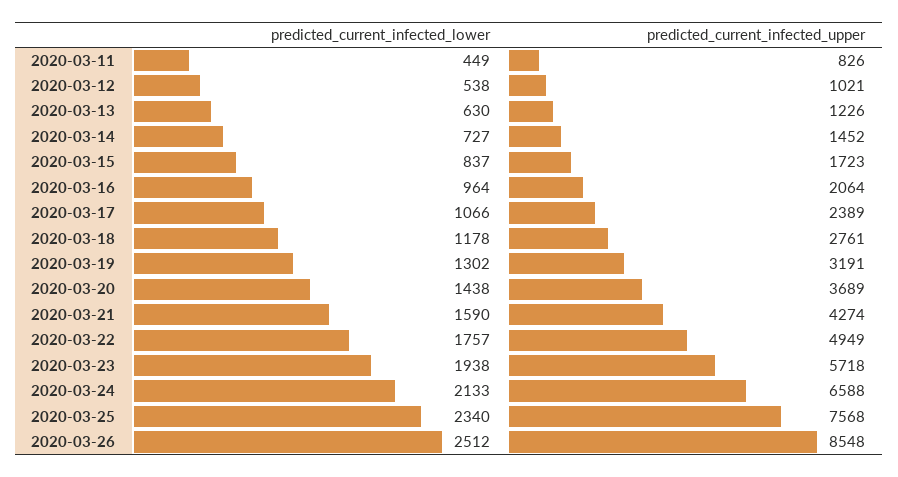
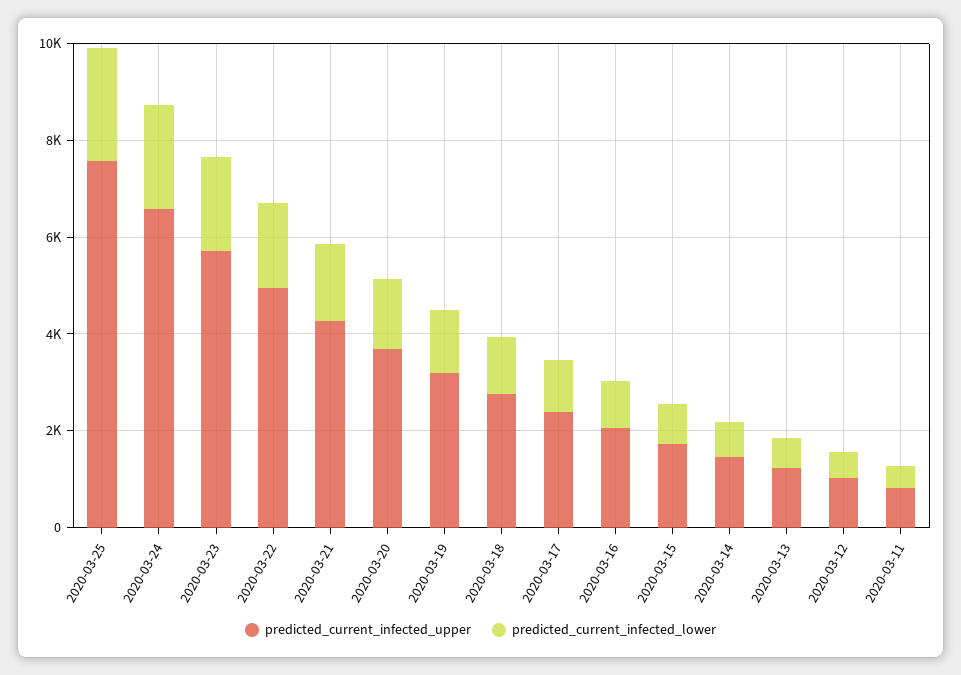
predicted_current_infected_lower, 2020-03-26: 2512 -> none
predicted_current_infected_upper, 2020-03-26: 8548 -> none

